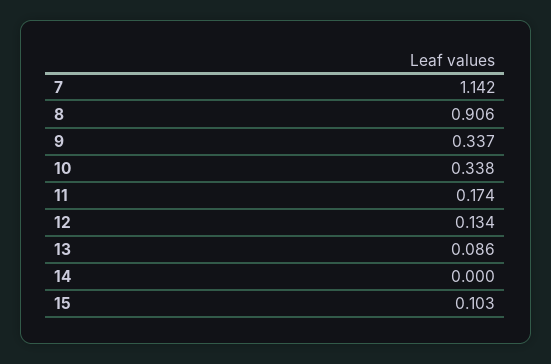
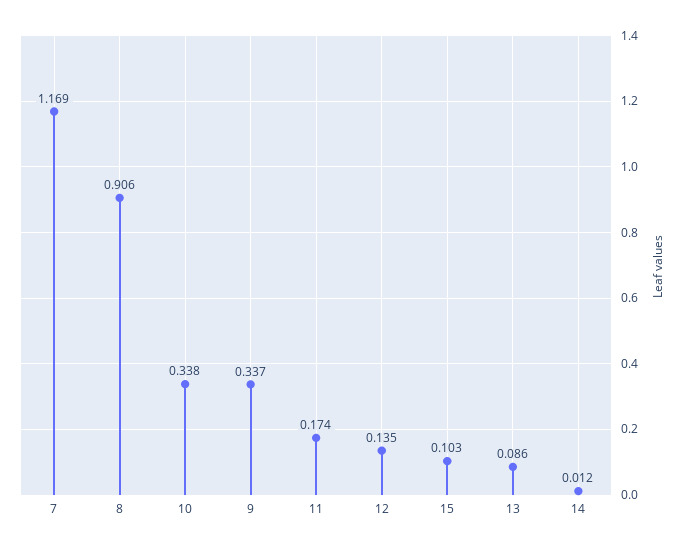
7: 1.142 -> 1.169
12: 0.134 -> 0.135
14: 0 -> 0.012

